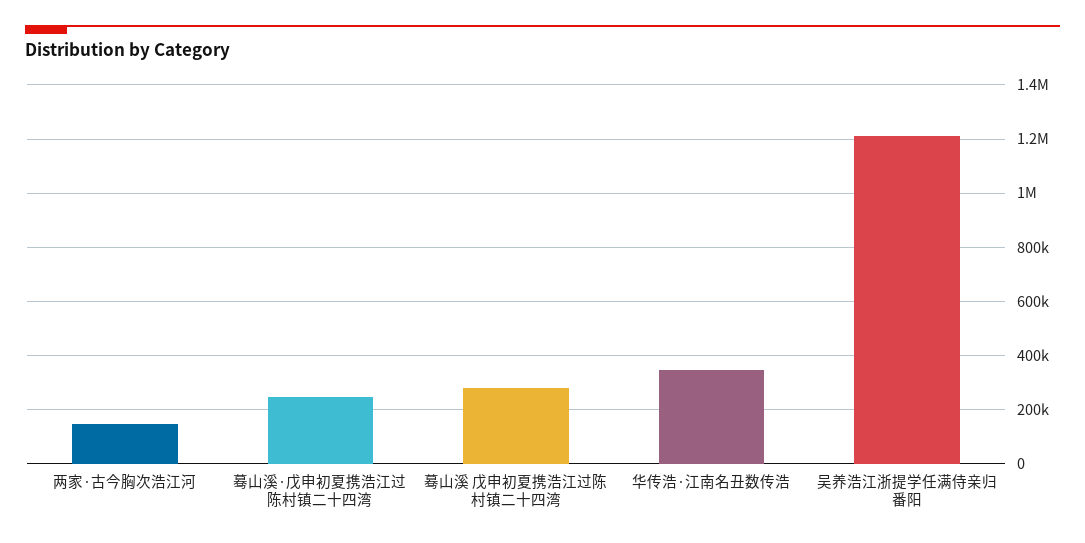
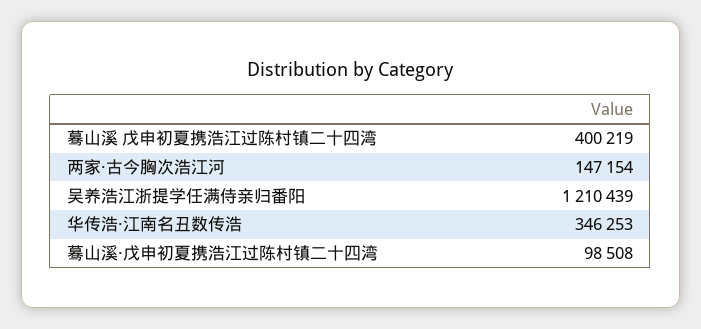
蓦山溪·戊申初夏携浩江过陈村镇二十四湾: 250000 -> 98508
蓦山溪 戊申初夏携浩江过陈村镇二十四湾: 275000 -> 400219

